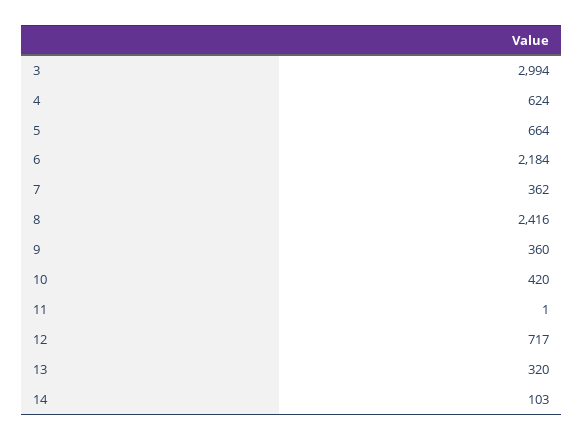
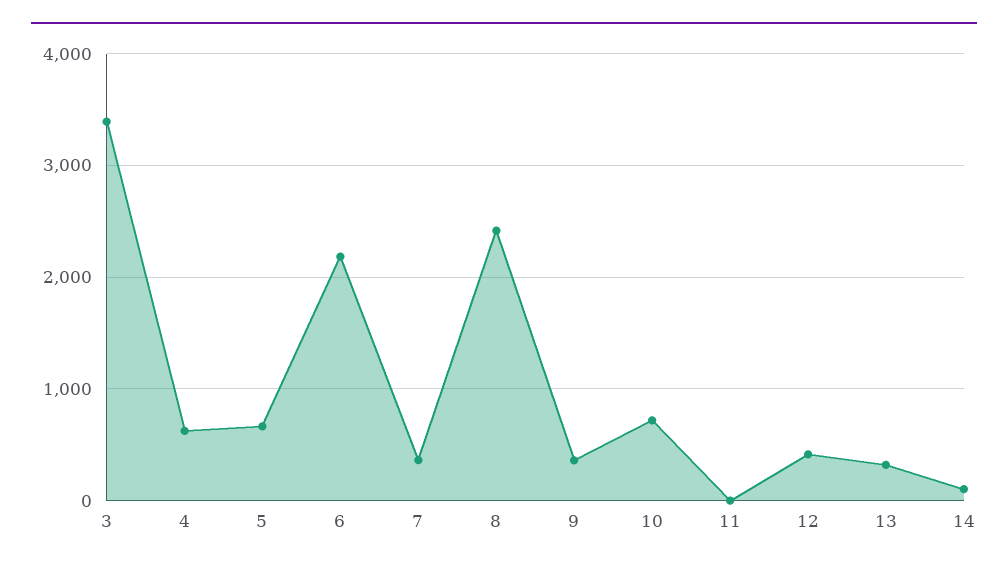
3: 2994 -> 3400
10: 420 -> 700
12: 717 -> 400

